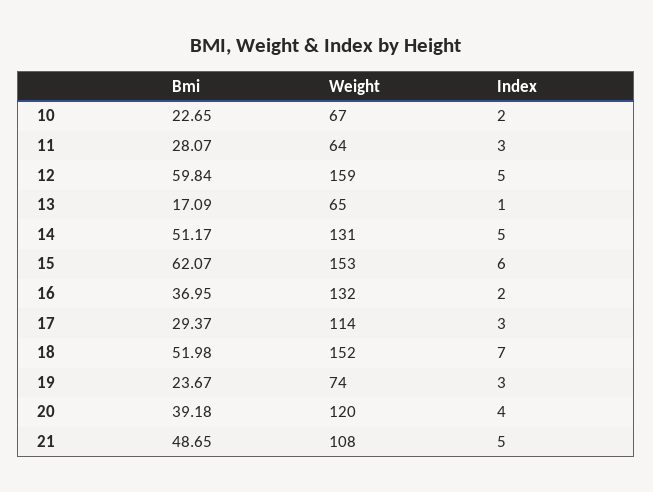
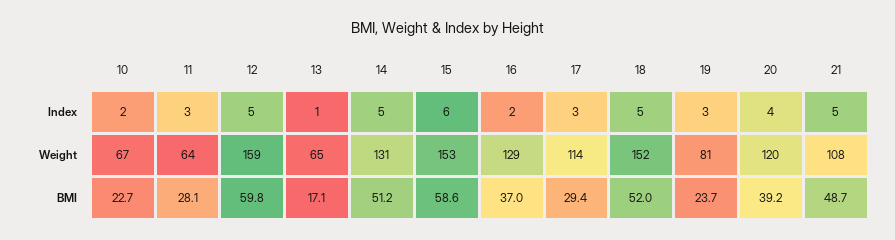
Bmi, 15: 62.07 -> 58.6
Weight, 16: 132 -> 129
Index, 18: 7 -> 5
Weight, 19: 74 -> 81

